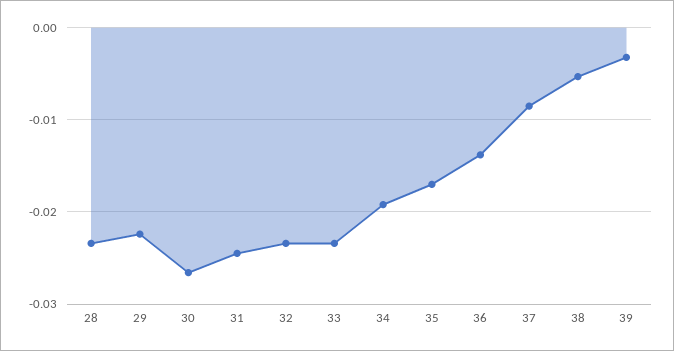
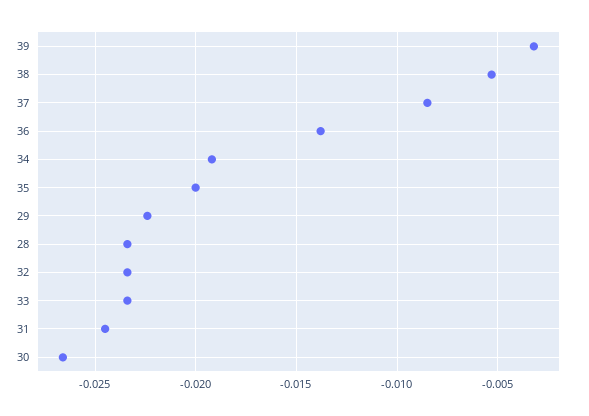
35: -0.017 -> -0.02

